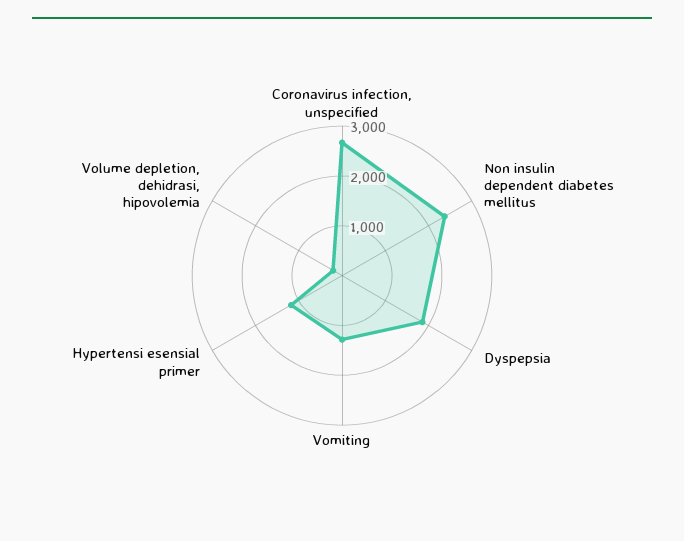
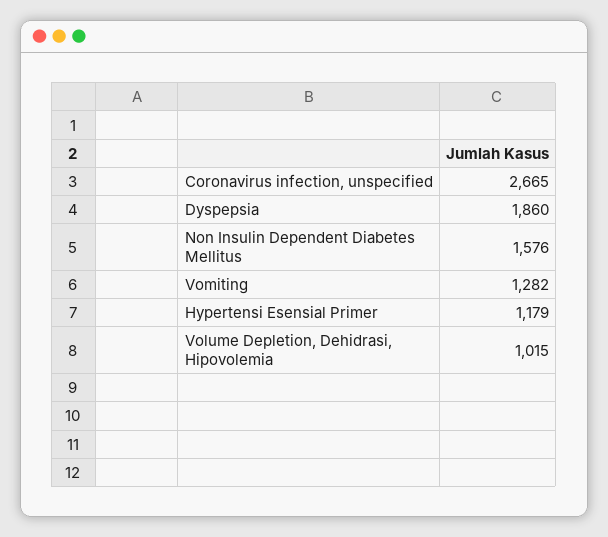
Non insulin dependent diabetes mellitus: 2400 -> 1576
Volume depletion, dehidrasi, hipovolemia: 200 -> 1015

